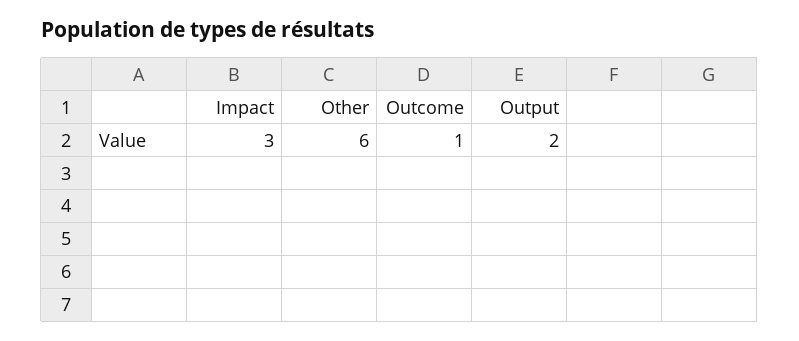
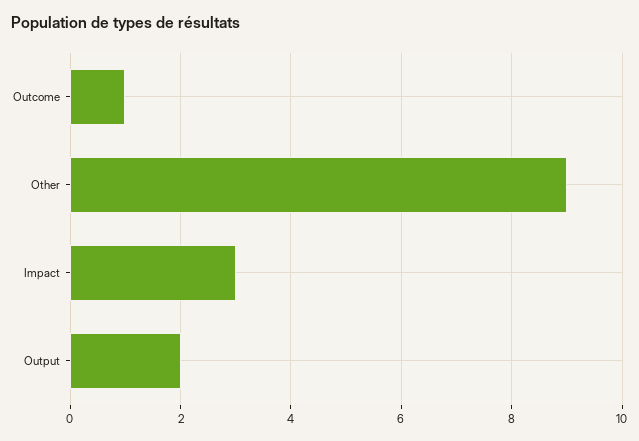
Other: 6 -> 9

